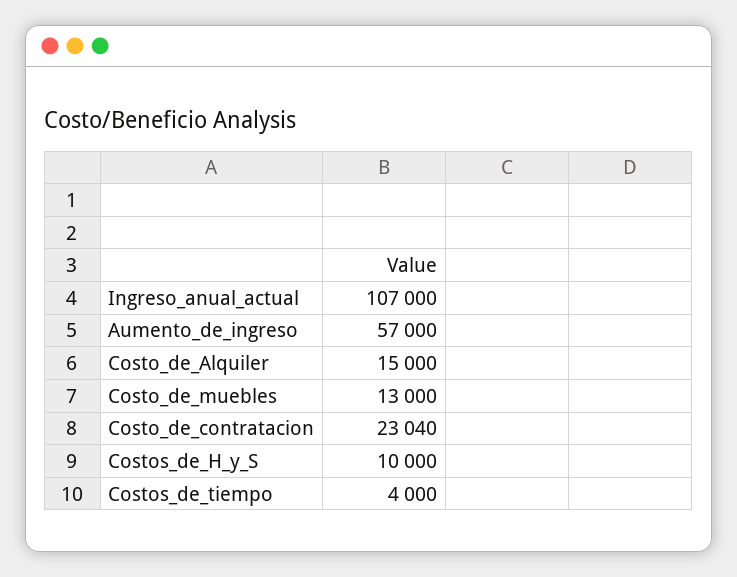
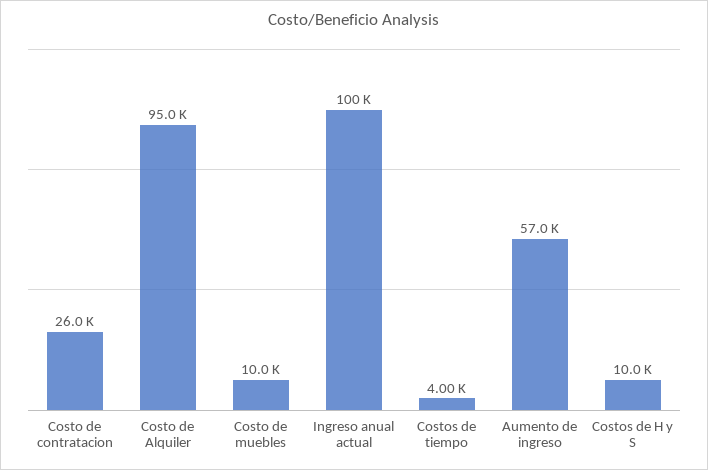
Ingreso_anual_actual: 107000 -> 100000
Costo_de_Alquiler: 15000 -> 95000
Costo_de_muebles: 13000 -> 10000
Costo_de_contratacion: 23040 -> 26000

